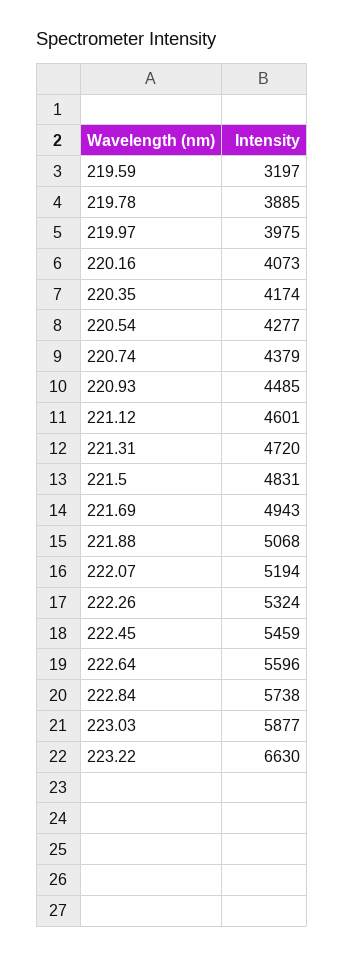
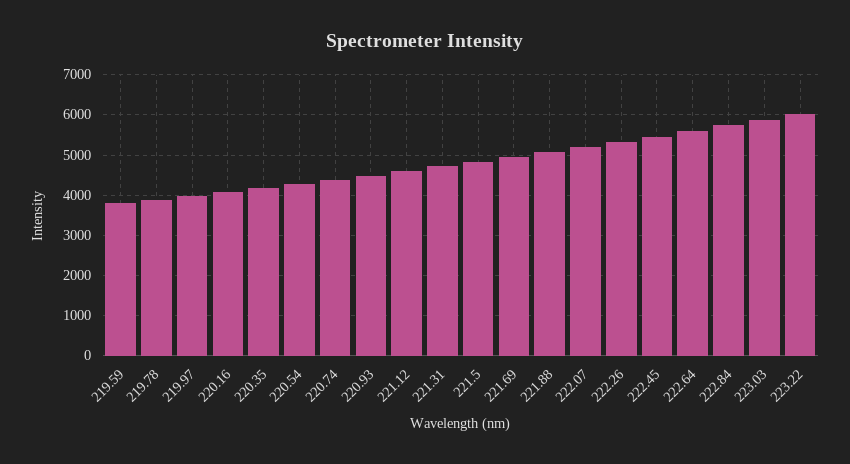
219.59: 3197 -> 3800
223.22: 6630 -> 6000

